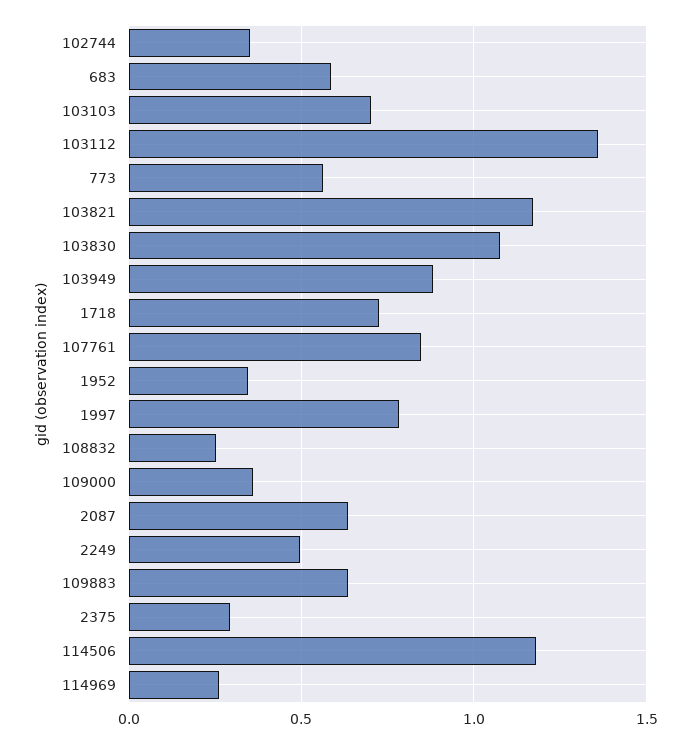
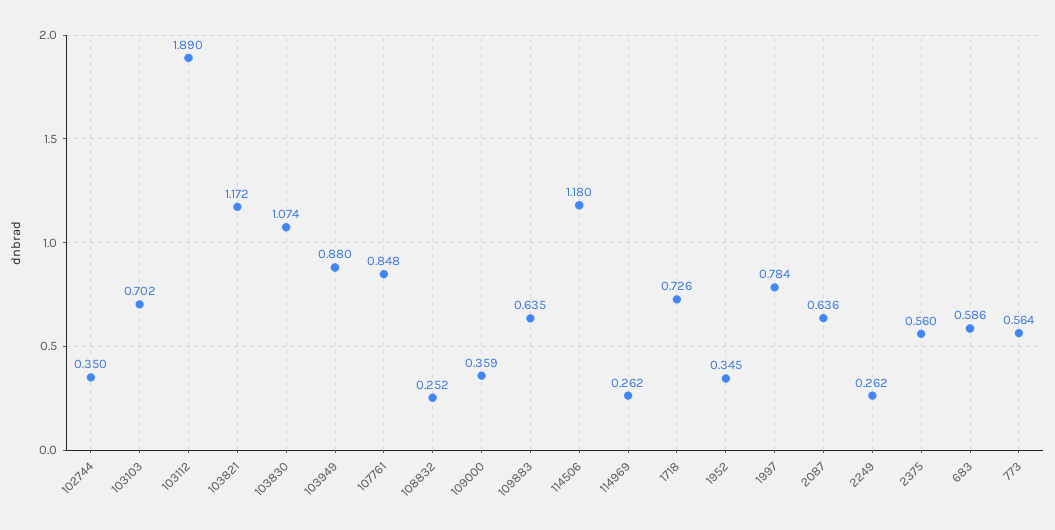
103112: 1.35 -> 1.89
2249: 0.5 -> 0.262
2375: 0.3 -> 0.56

